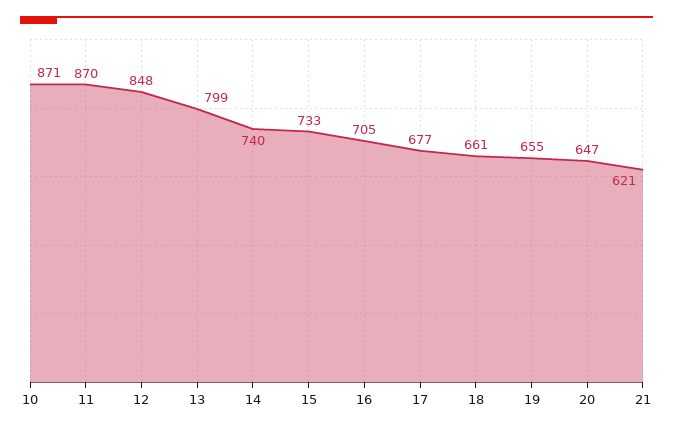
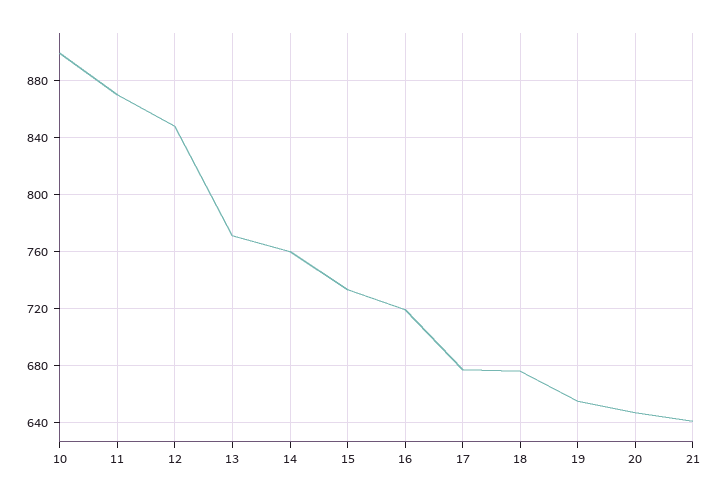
10: 871 -> 900
13: 799 -> 770
14: 740 -> 760
16: 705 -> 720
18: 661 -> 675
21: 621 -> 640

